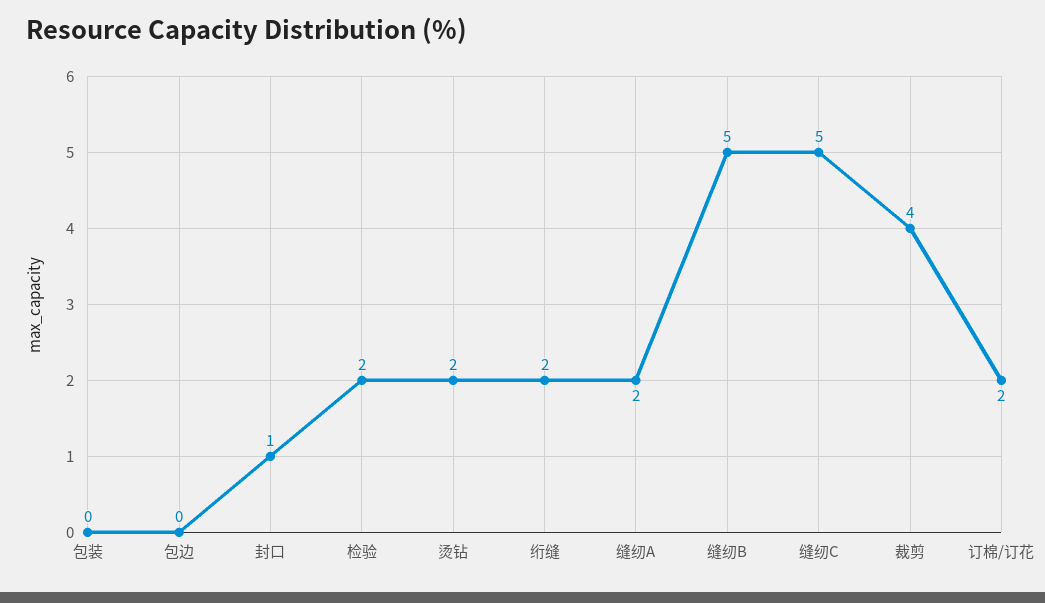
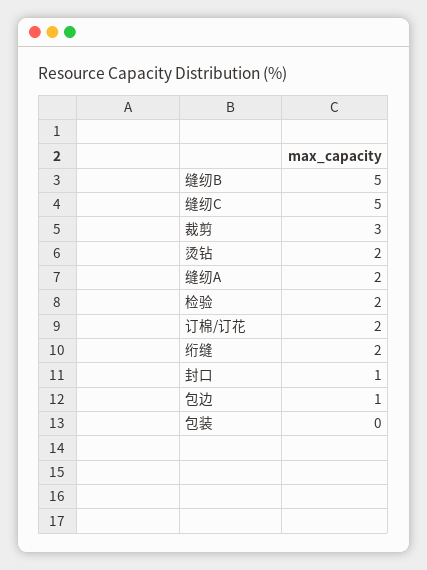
包边: 0 -> 1
裁剪: 4 -> 3

